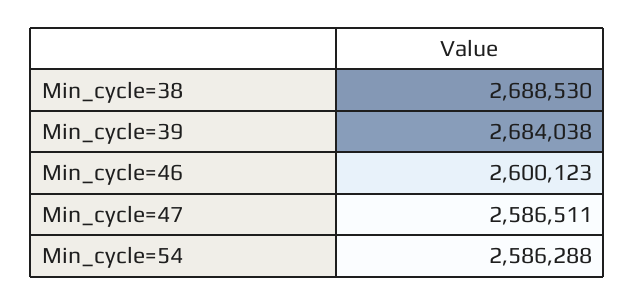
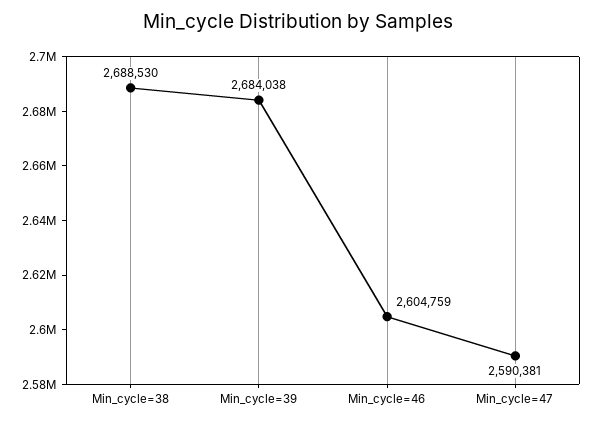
Min_cycle=46: 2600123 -> 2604759
Min_cycle=47: 2586511 -> 2590381
Min_cycle=54: 2586288 -> none

